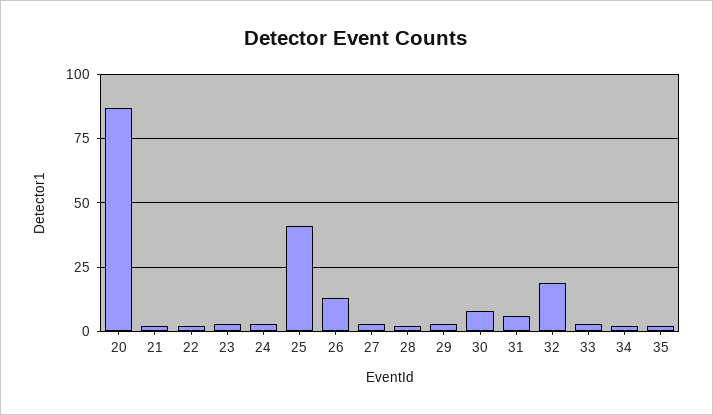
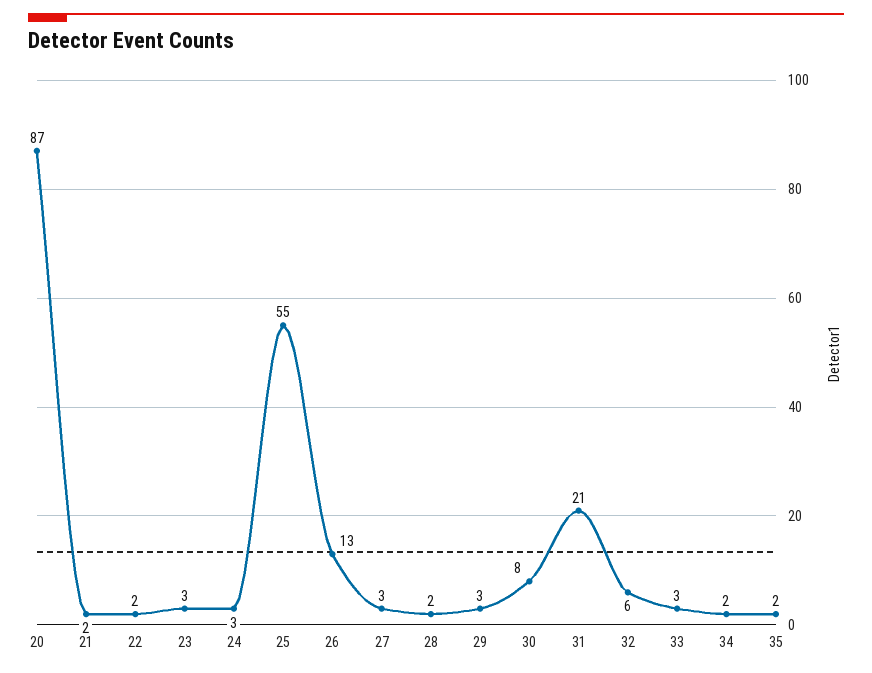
25: 40 -> 55
31: 5 -> 21
32: 20 -> 6

